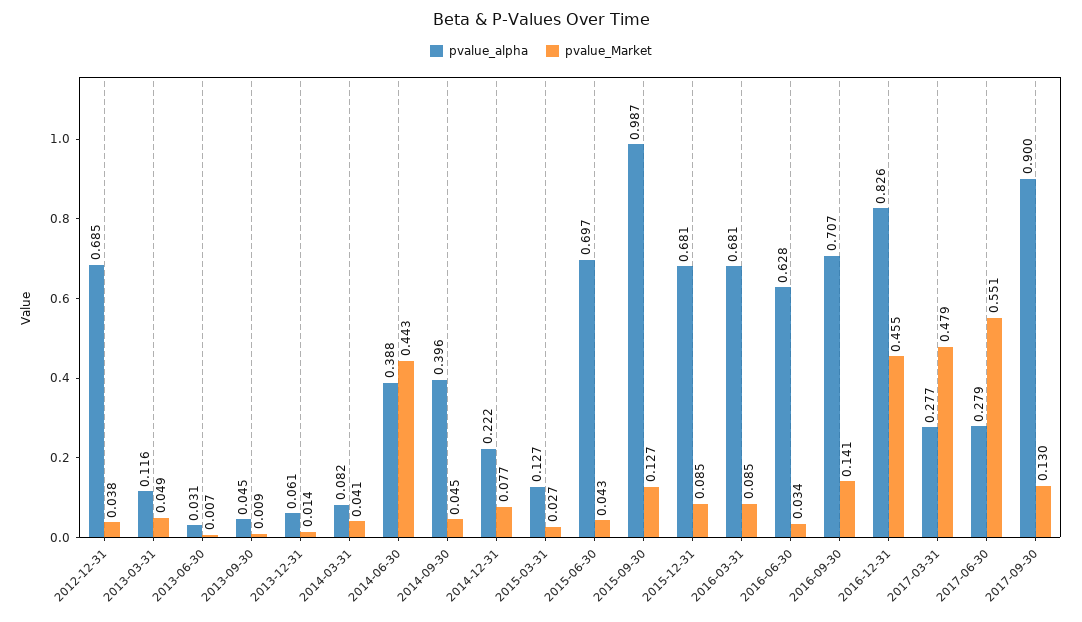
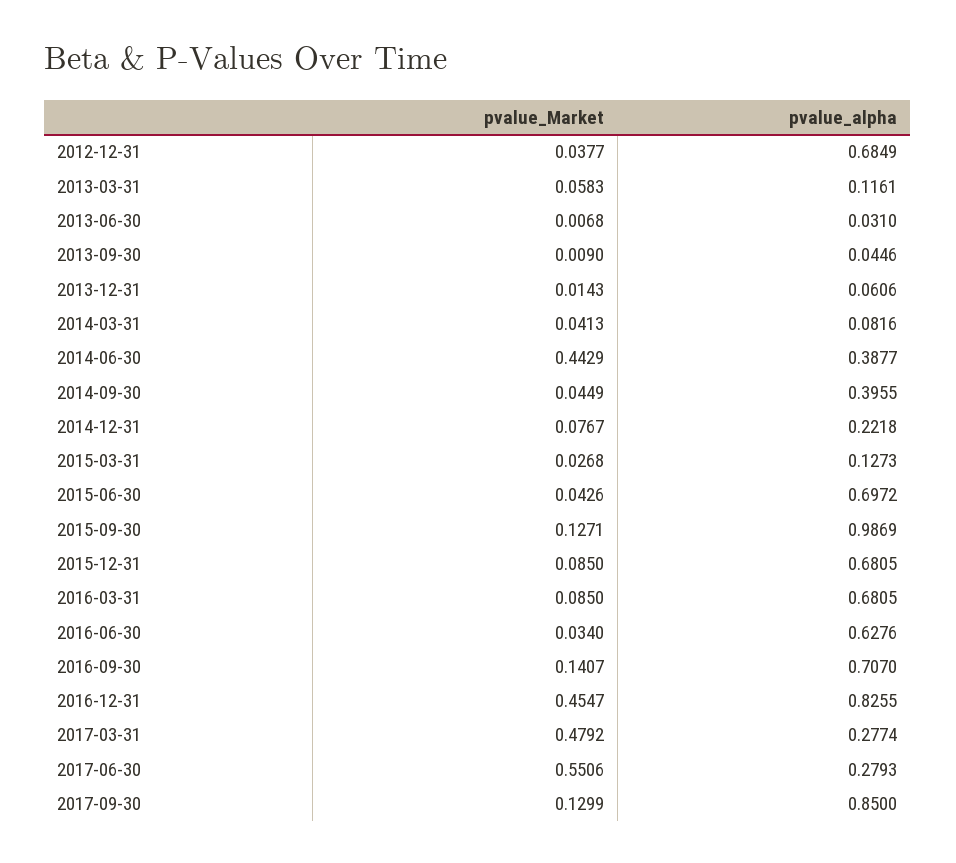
pvalue_Market, 2013-03-31: 0.049 -> 0.0583
pvalue_alpha, 2017-09-30: 0.9 -> 0.85

